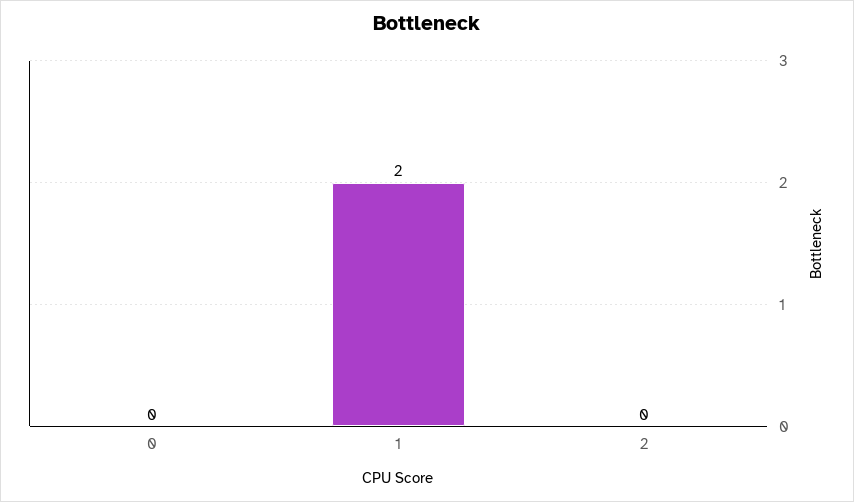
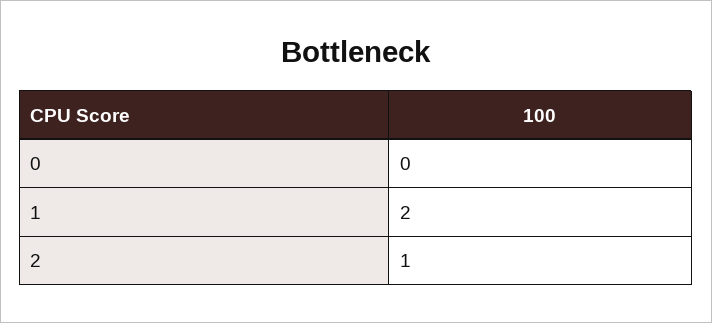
2: 0 -> 1

